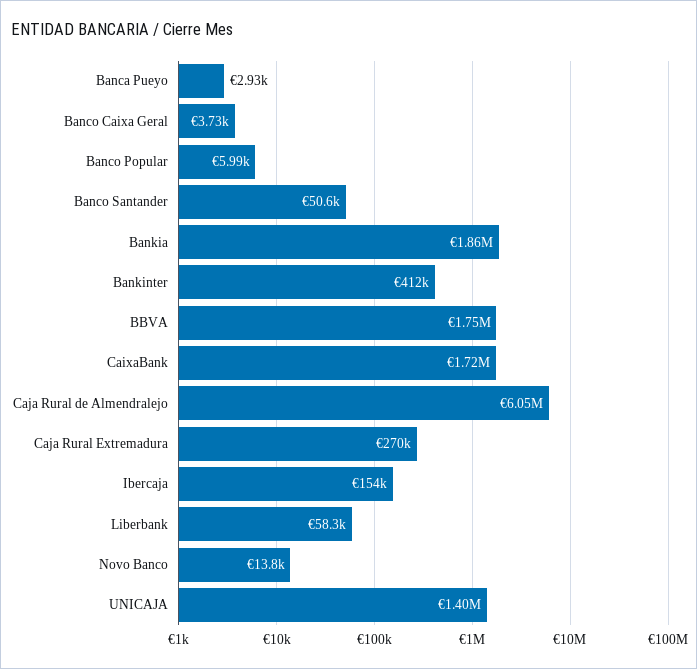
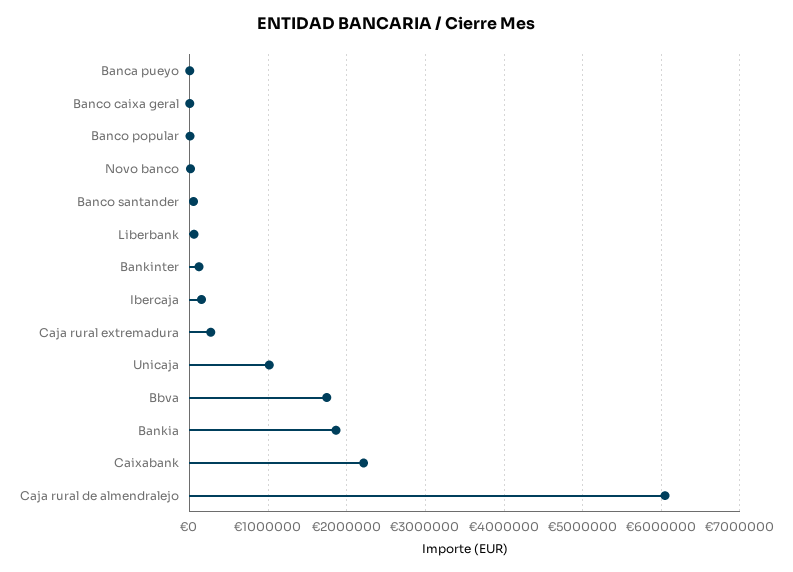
Bankinter: 412000 -> 100000
CaixaBank: 1720000 -> 2200000
UNICAJA: 1400000 -> 1000000

